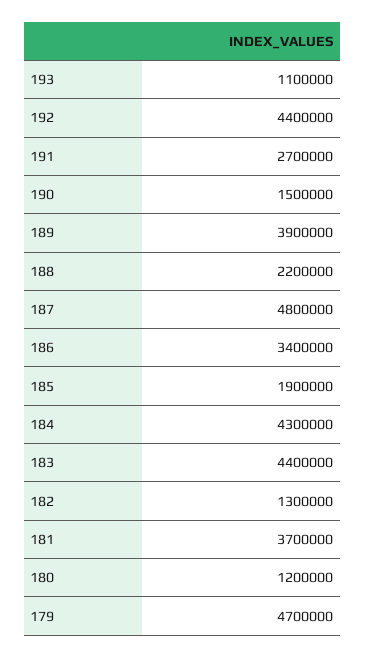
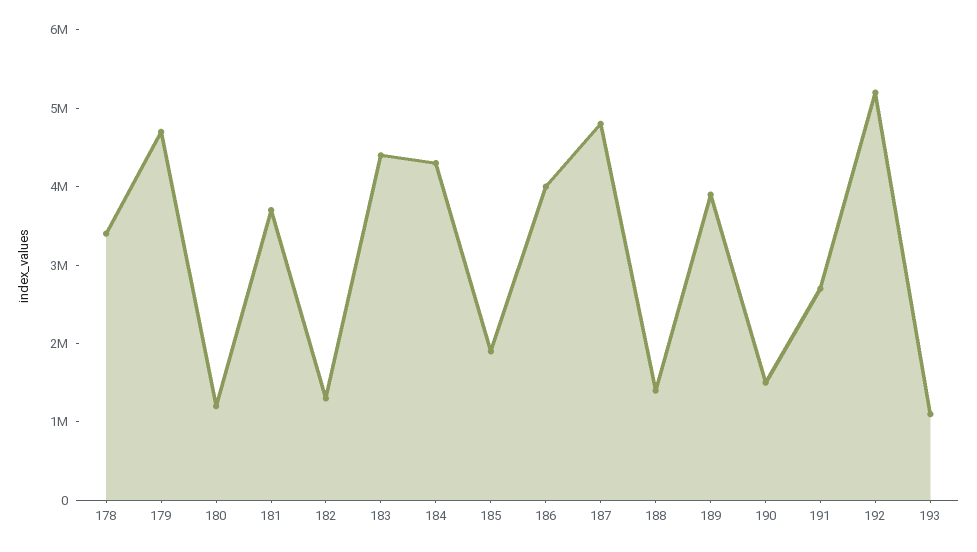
192: 4400000 -> 5200000
188: 2200000 -> 1400000
186: 3400000 -> 4000000
178: none -> 3400000

